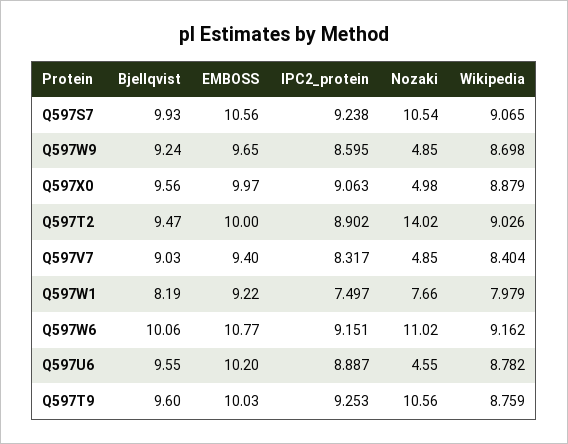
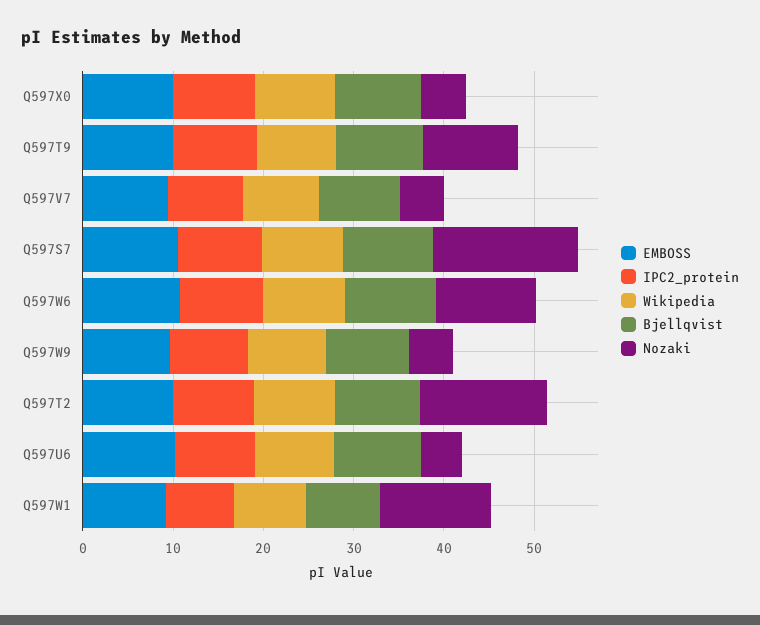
Nozaki, Q597S7: 10.54 -> 16
Nozaki, Q597W1: 7.66 -> 12

